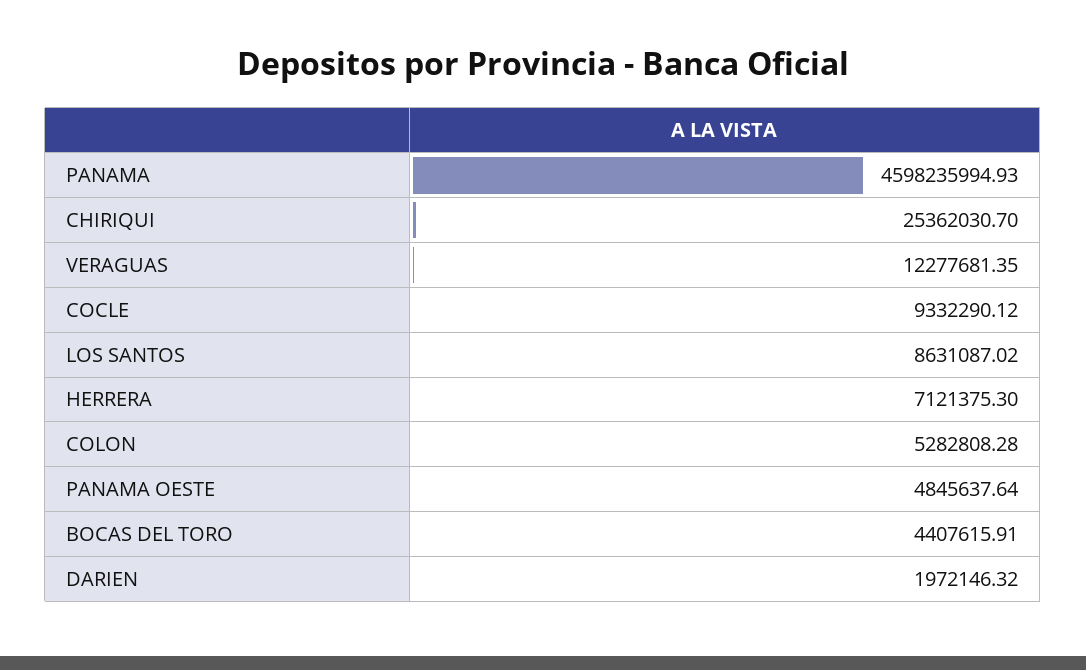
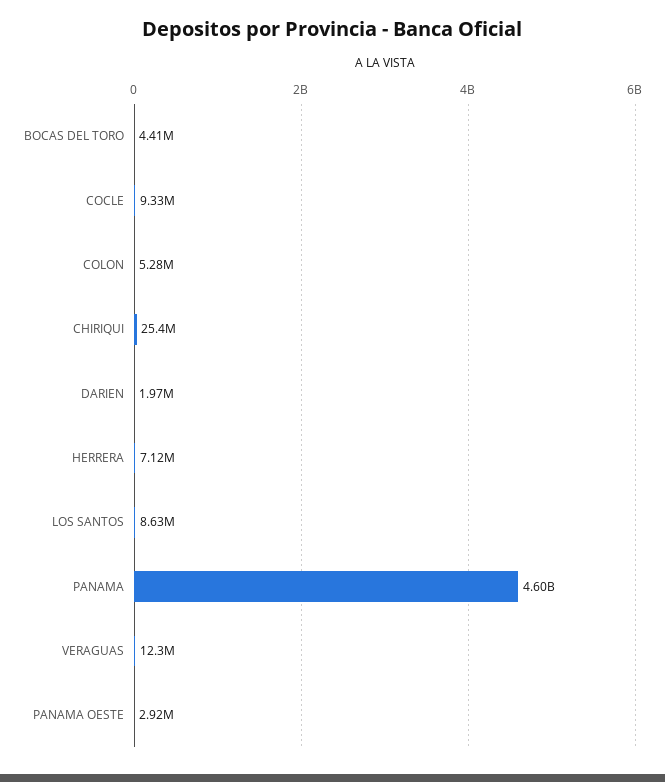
PANAMA OESTE: 4845637.64 -> 2920000

